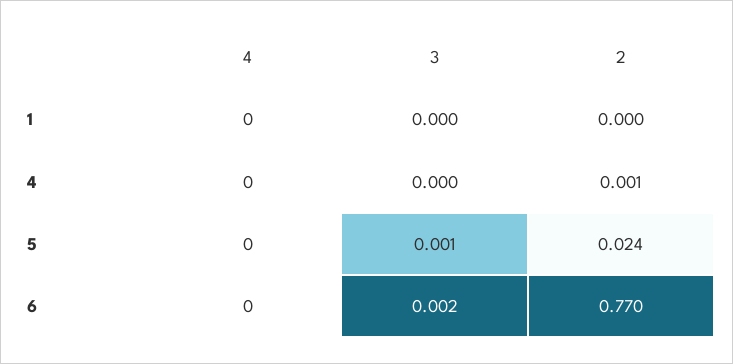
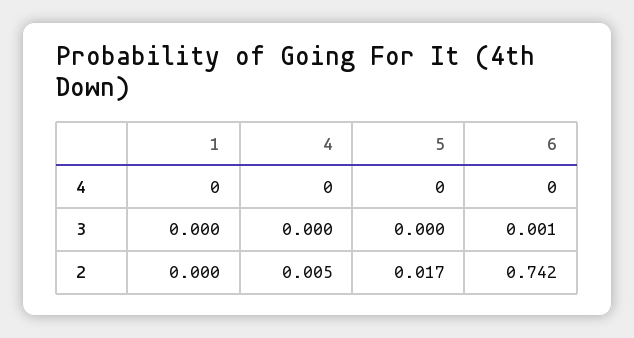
2, 4: 0.001 -> 0.005
3, 5: 0.001 -> 0
2, 5: 0.024 -> 0.017
3, 6: 0.002 -> 0.001
2, 6: 0.77 -> 0.742

